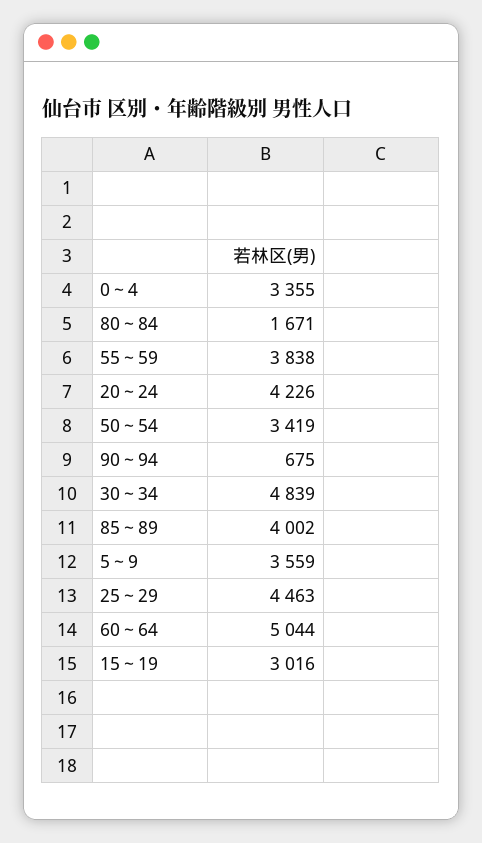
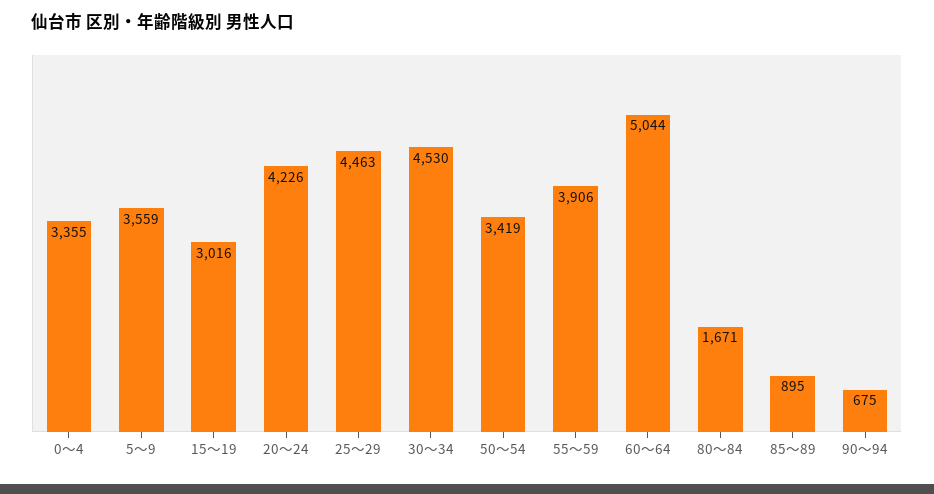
55～59: 3838 -> 3906
30～34: 4839 -> 4530
85～89: 4002 -> 895

